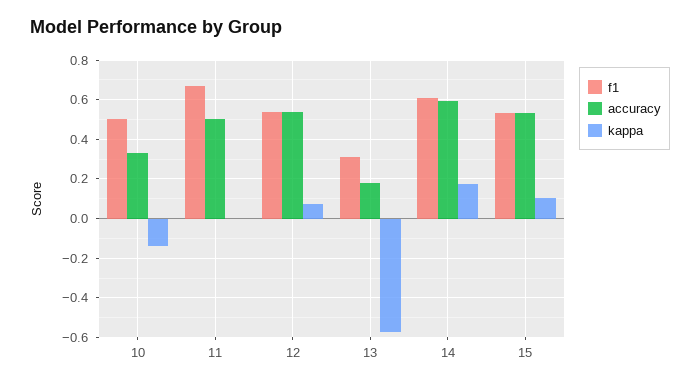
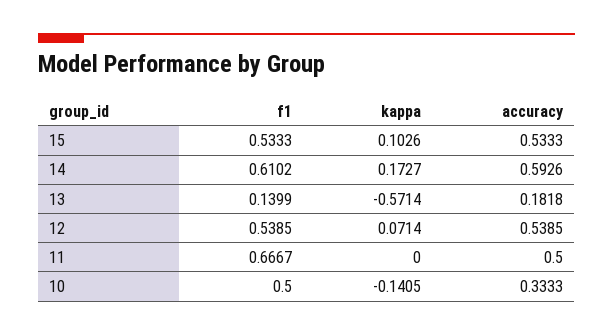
f1, 13: 0.3 -> 0.1399

